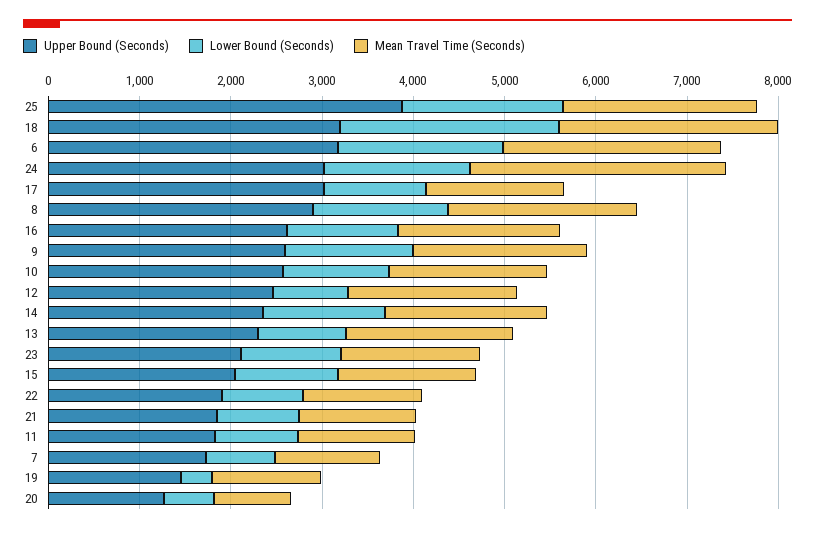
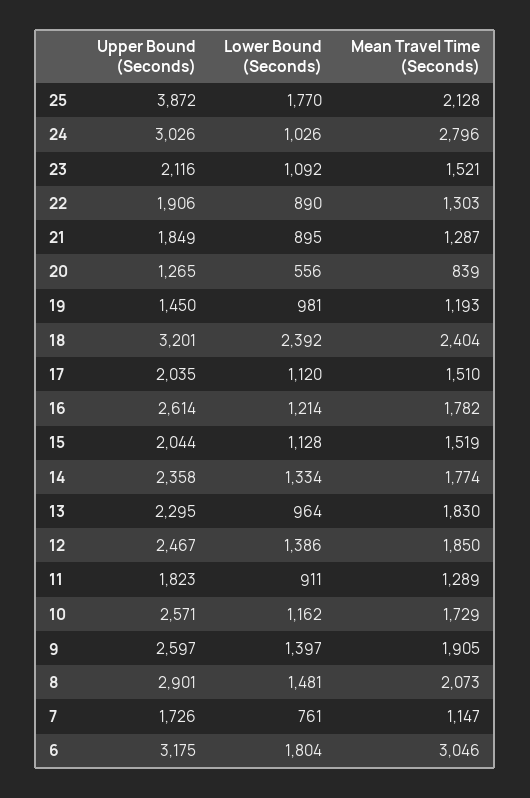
Mean Travel Time (Seconds), 6: 2400 -> 3046
Lower Bound (Seconds), 24: 1600 -> 1026
Upper Bound (Seconds), 17: 3000 -> 2035
Lower Bound (Seconds), 12: 800 -> 1386
Lower Bound (Seconds), 19: 400 -> 981

